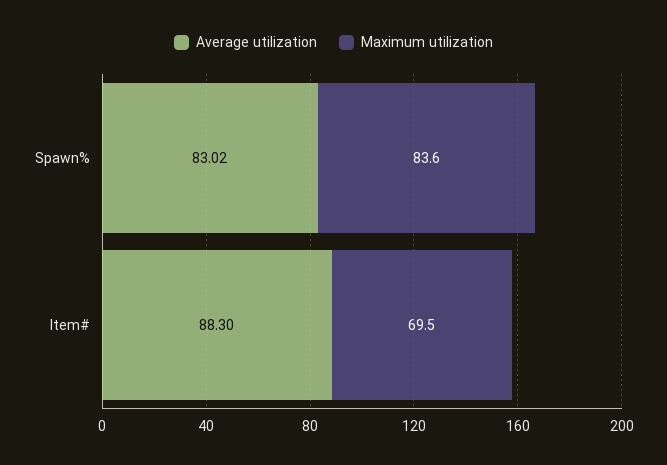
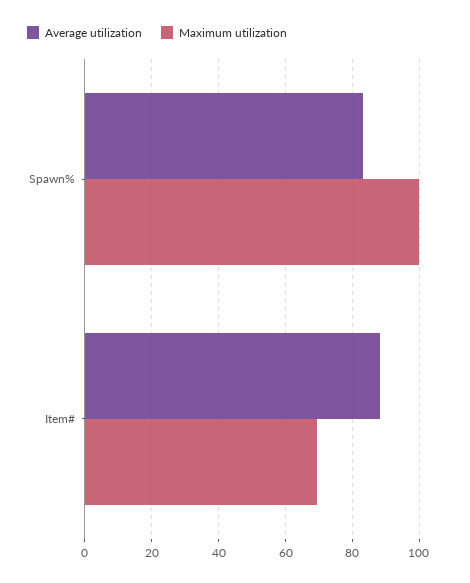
Maximum utilization, Spawn%: 83.6 -> 100

